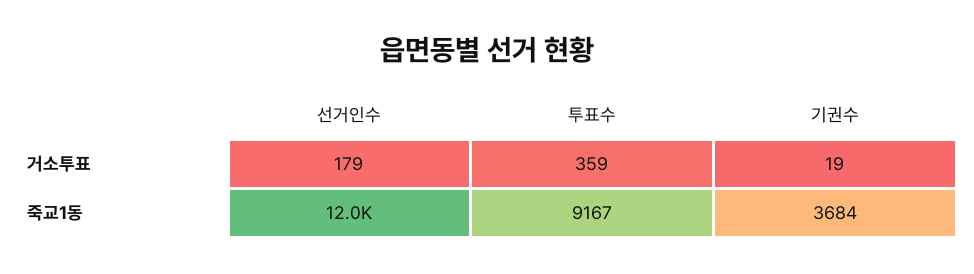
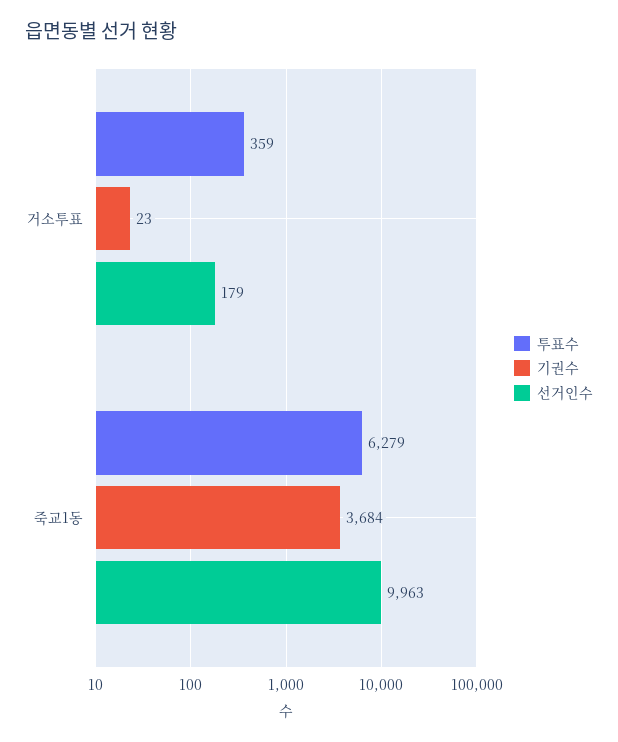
기권수, 거소투표: 19 -> 23
선거인수, 죽교1동: 12000 -> 9963
투표수, 죽교1동: 9167 -> 6279

